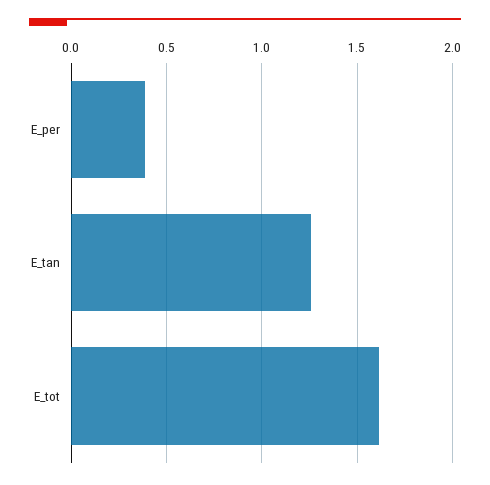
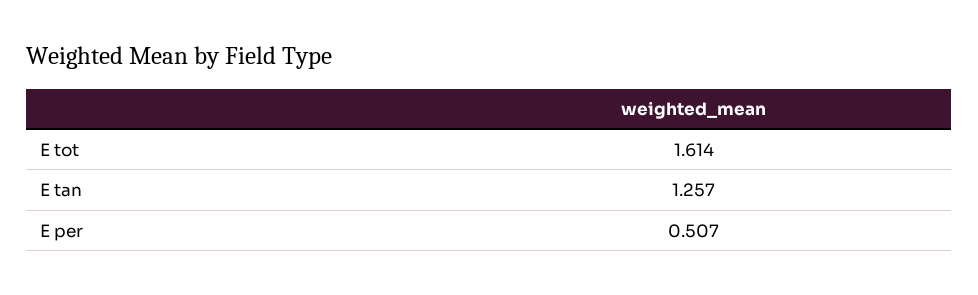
E_per: 0.4 -> 0.507

